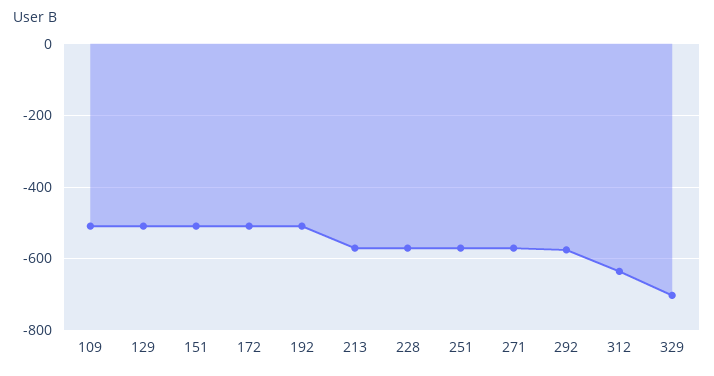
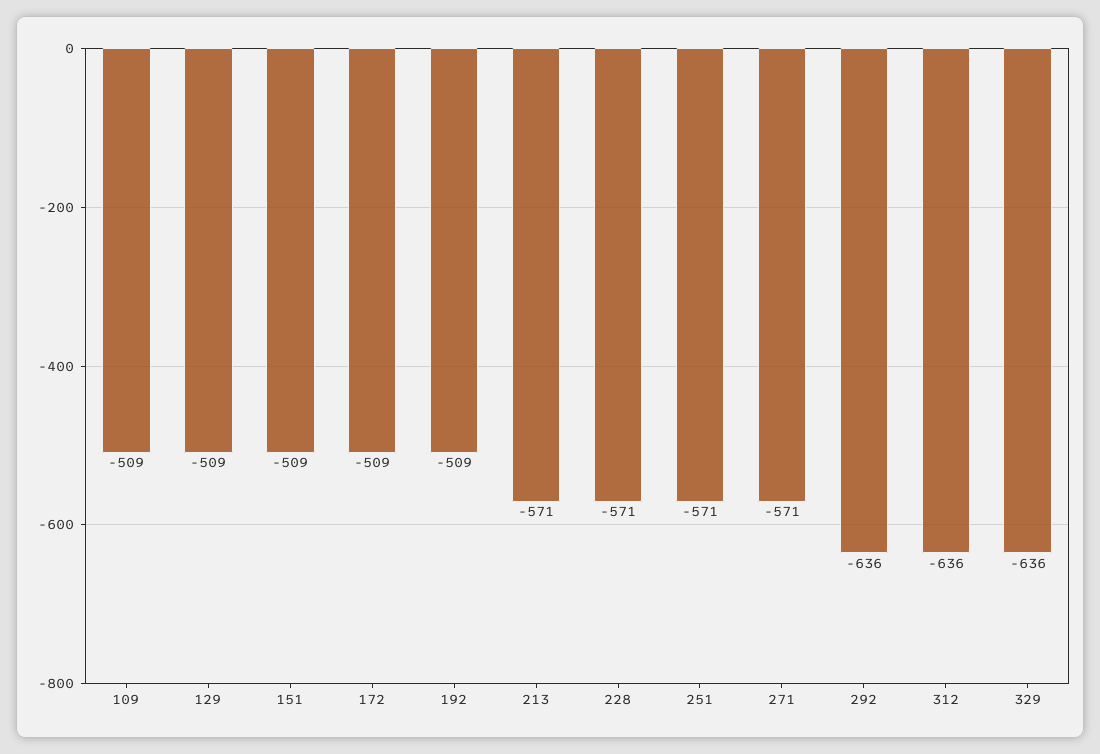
292: -580 -> -636
329: -700 -> -636

